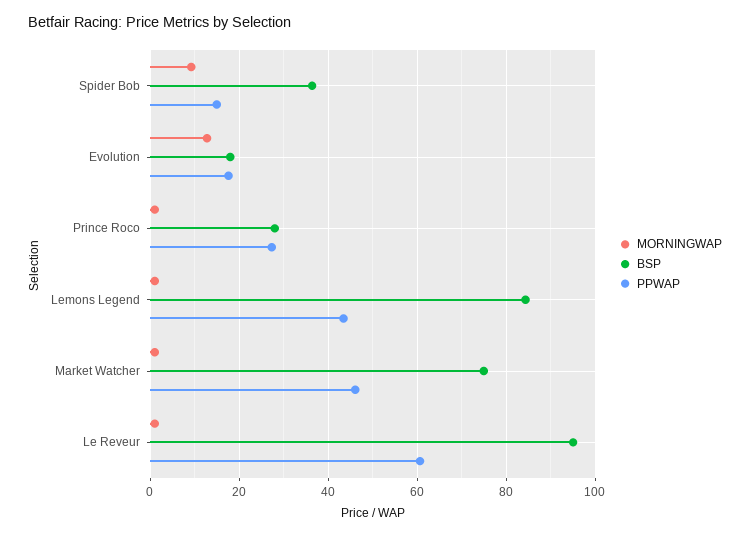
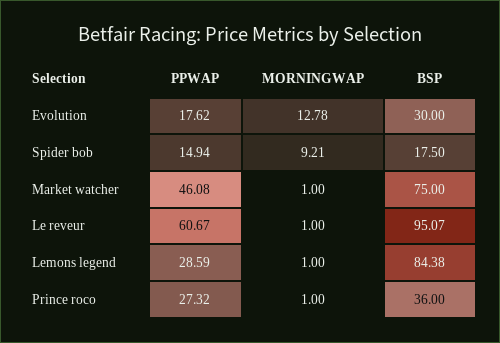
BSP, Spider Bob: 36 -> 17.5
BSP, Evolution: 18 -> 30
BSP, Prince Roco: 28 -> 36
PPWAP, Lemons Legend: 44 -> 28.59

